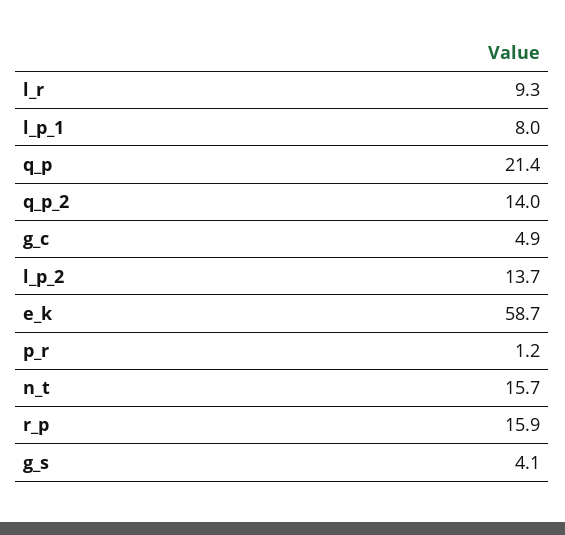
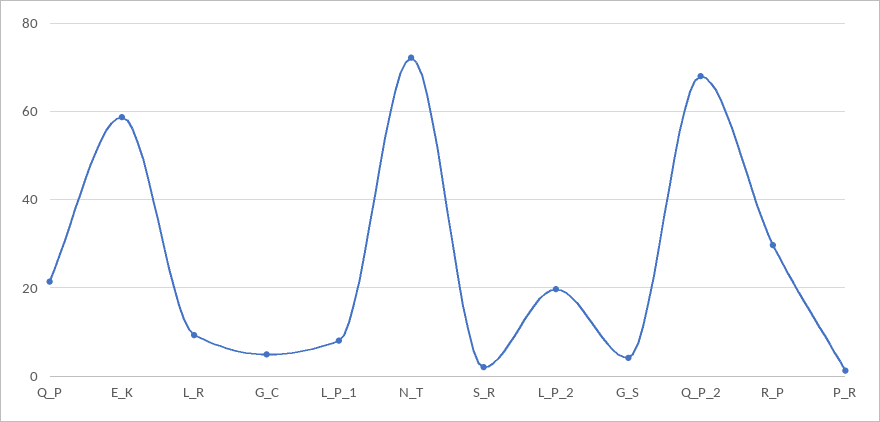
q_p_2: 14 -> 68
l_p_2: 13.7 -> 20
n_t: 15.7 -> 72
r_p: 15.9 -> 30
S_R: none -> 2

